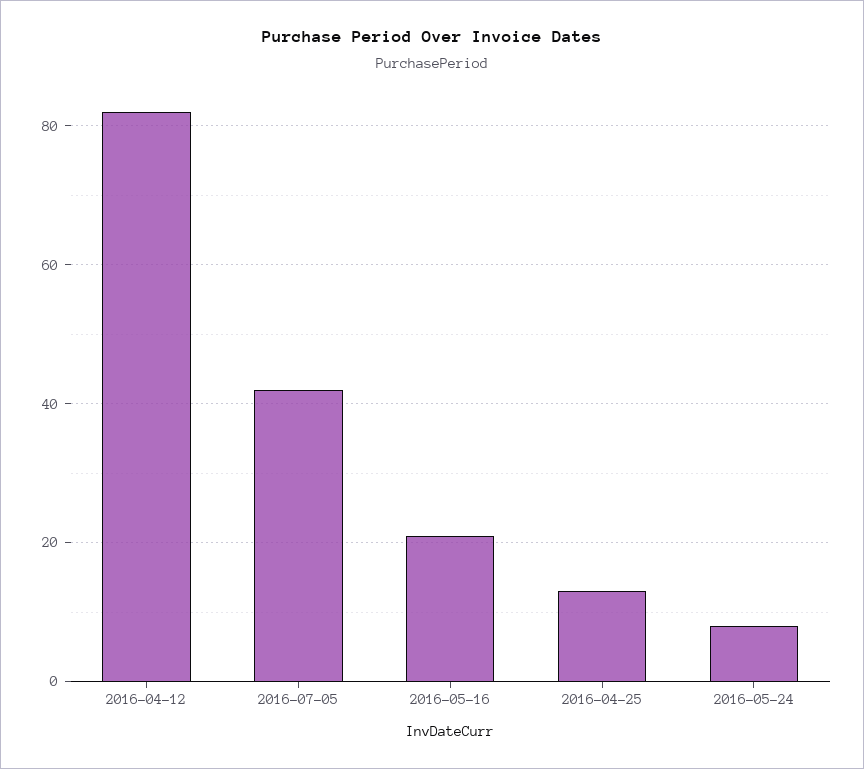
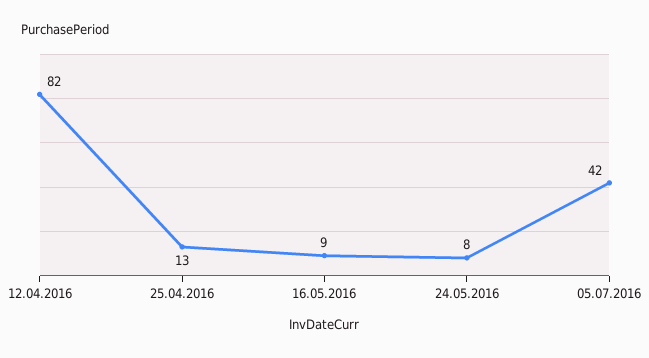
2016-05-16: 20 -> 9

